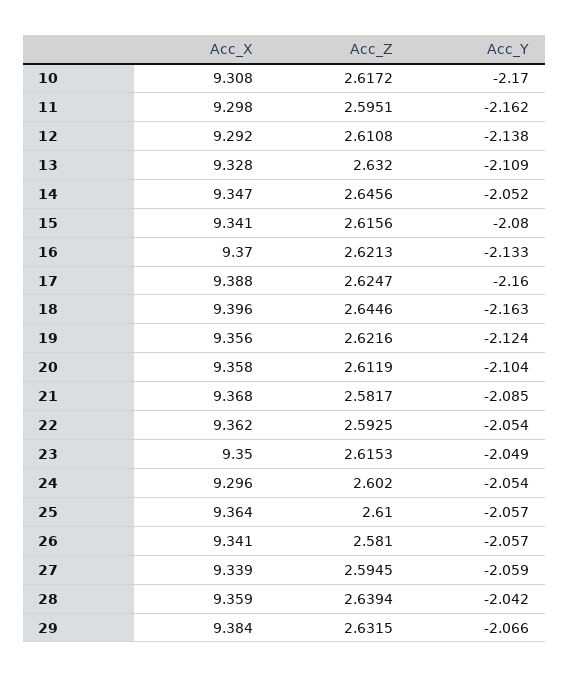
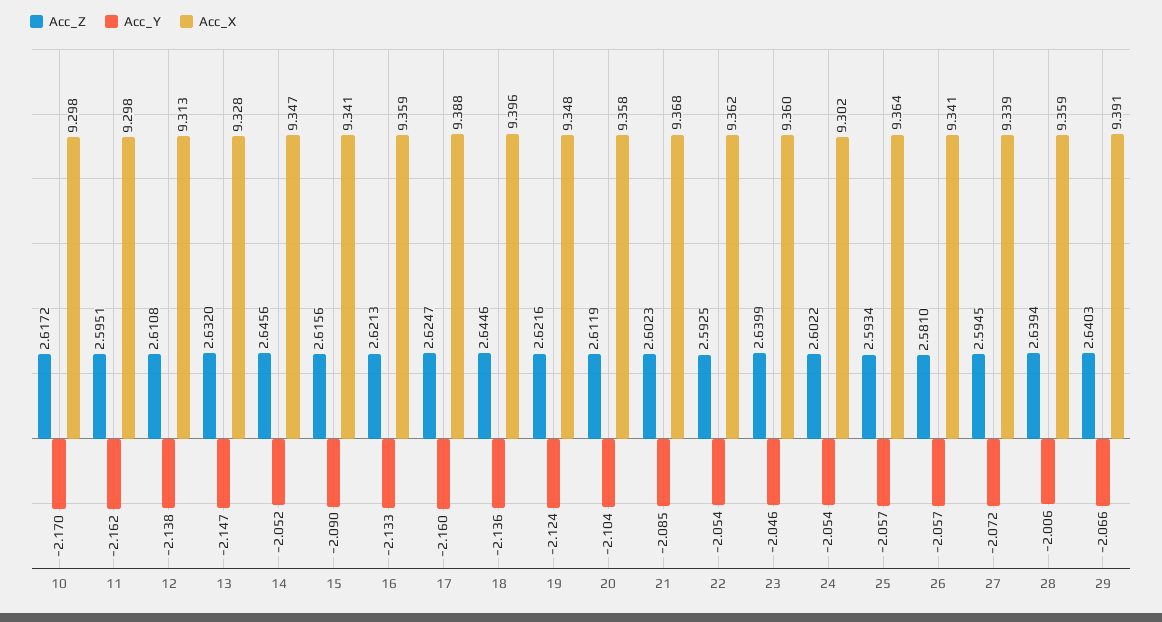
Acc_X, 10: 9.308 -> 9.298
Acc_X, 12: 9.292 -> 9.313
Acc_Y, 13: -2.109 -> -2.147
Acc_Y, 15: -2.08 -> -2.09
Acc_X, 16: 9.37 -> 9.359
Acc_Y, 18: -2.163 -> -2.136
Acc_X, 19: 9.356 -> 9.348
Acc_Z, 21: 2.5817 -> 2.6023
Acc_X, 23: 9.35 -> 9.36
Acc_Z, 23: 2.6153 -> 2.6399
Acc_Y, 23: -2.049 -> -2.046
Acc_X, 24: 9.296 -> 9.302
Acc_Z, 24: 2.602 -> 2.6022
Acc_Z, 25: 2.61 -> 2.5934
Acc_Y, 27: -2.059 -> -2.072
Acc_Y, 28: -2.042 -> -2.006
Acc_X, 29: 9.384 -> 9.391
Acc_Z, 29: 2.6315 -> 2.6403

